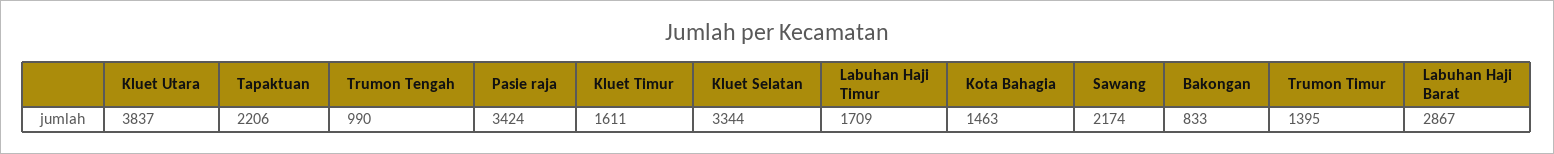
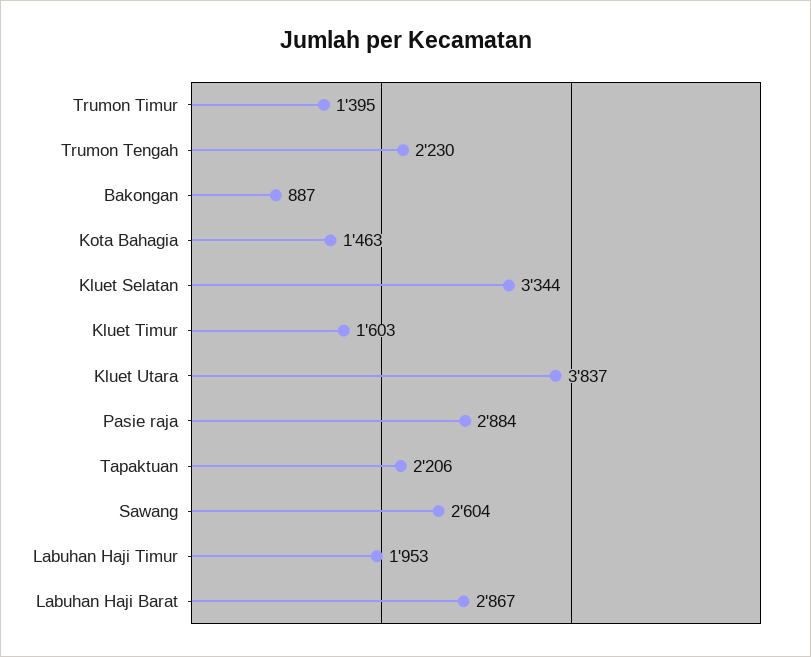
Trumon Tengah: 990 -> 2230
Pasie raja: 3424 -> 2884
Kluet Timur: 1611 -> 1603
Labuhan Haji Timur: 1709 -> 1953
Sawang: 2174 -> 2604
Bakongan: 833 -> 887

